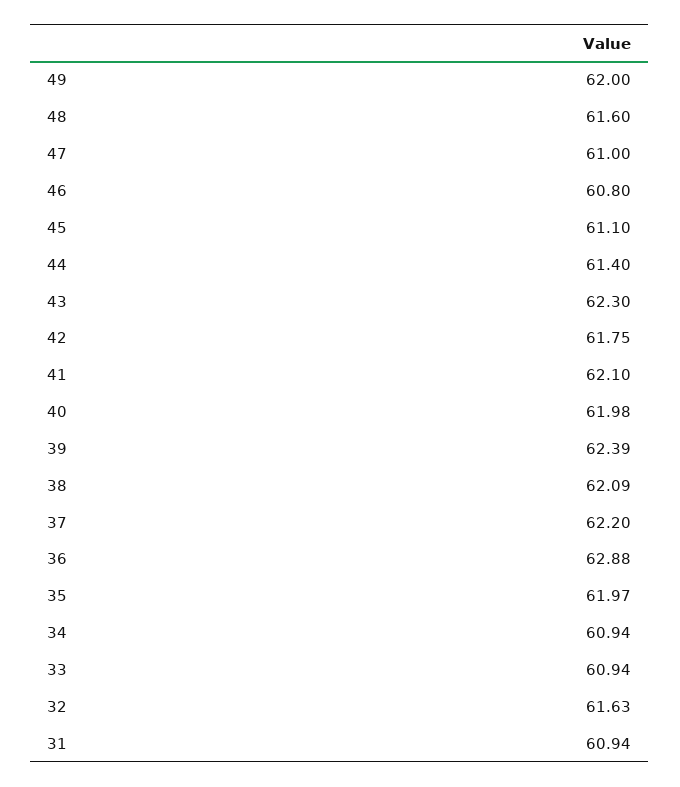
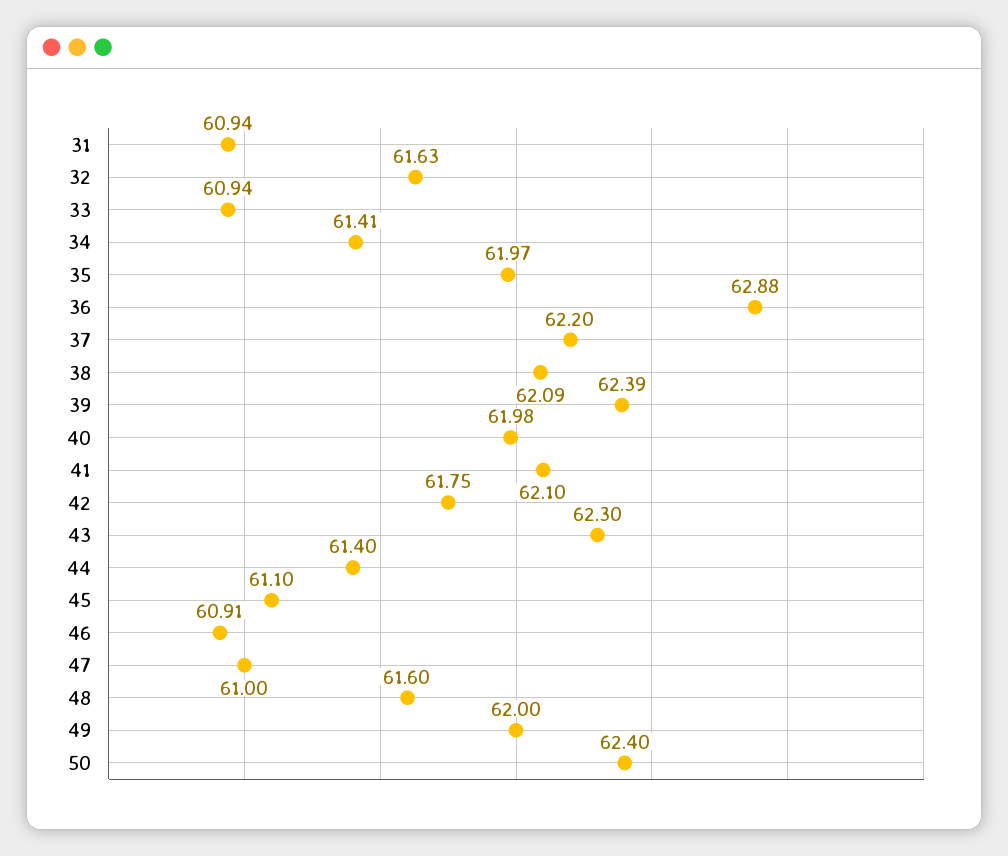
46: 60.8 -> 60.91
34: 60.94 -> 61.41
50: none -> 62.4

